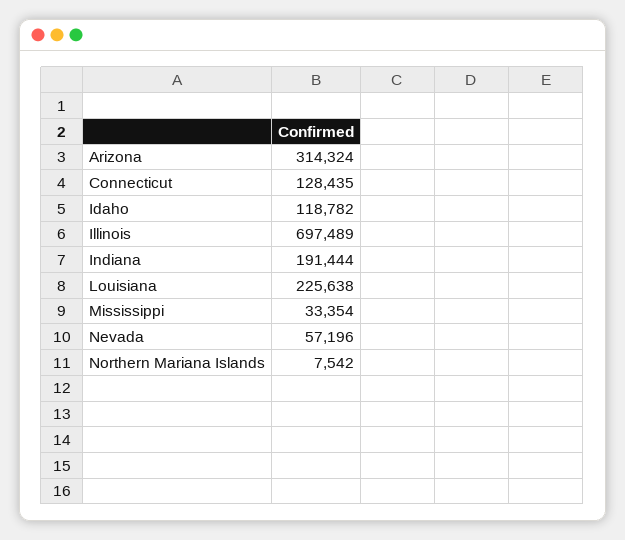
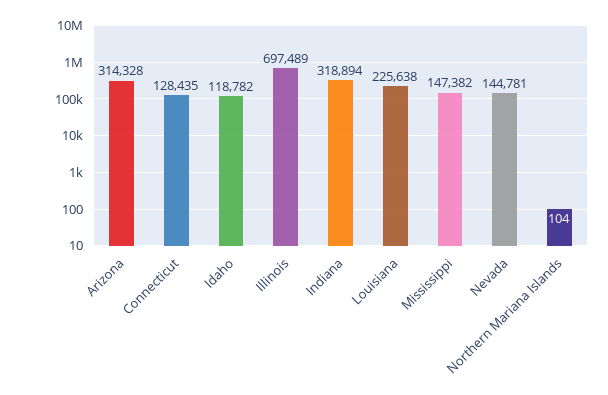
Arizona: 314324 -> 314328
Indiana: 191444 -> 318894
Mississippi: 33354 -> 147382
Nevada: 57196 -> 144781
Northern Mariana Islands: 7542 -> 104

